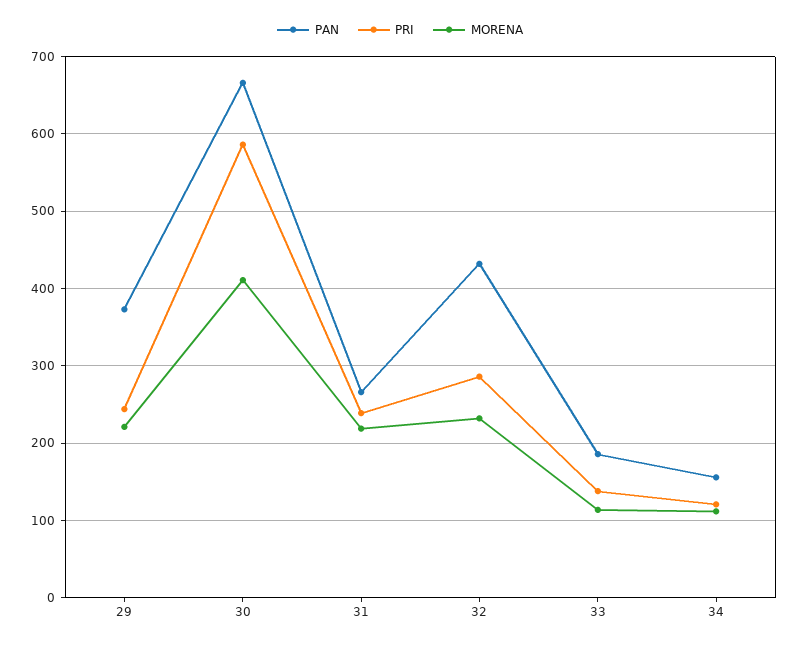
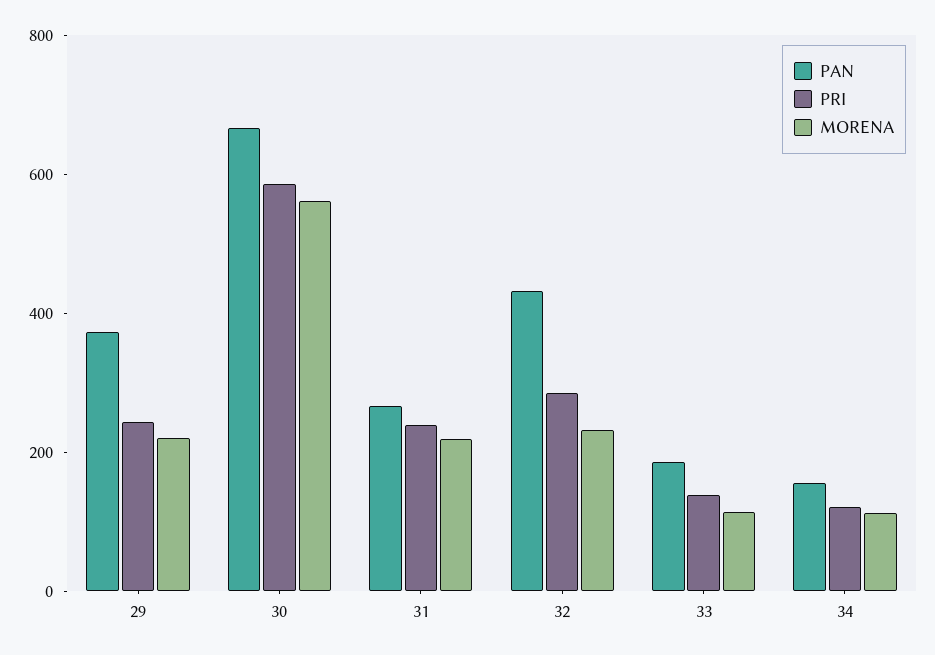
MORENA, 30: 410 -> 550

